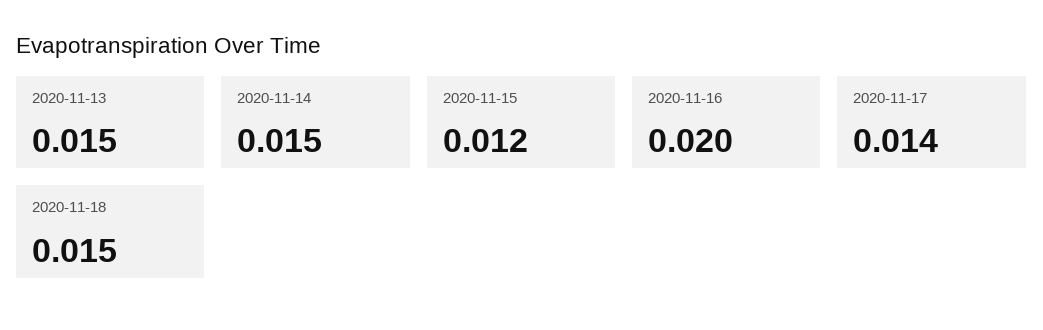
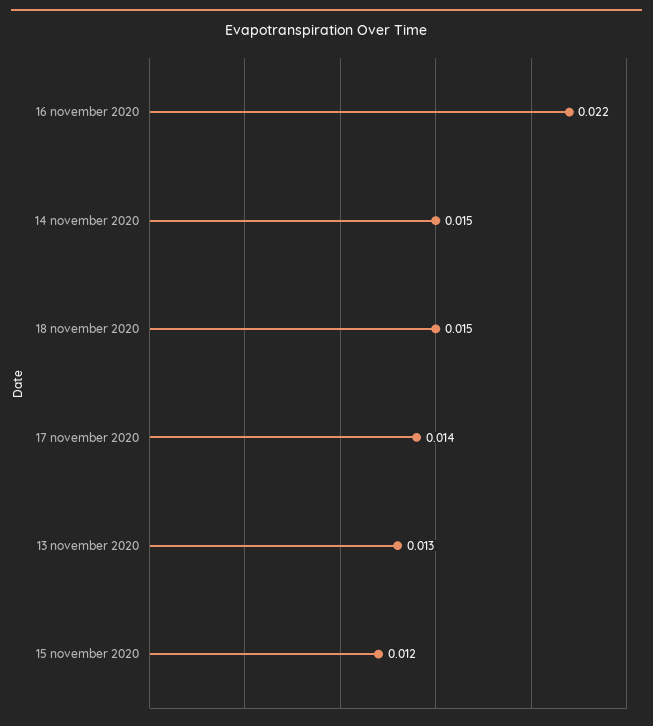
2020-11-13: 0.015 -> 0.013
2020-11-16: 0.02 -> 0.022

